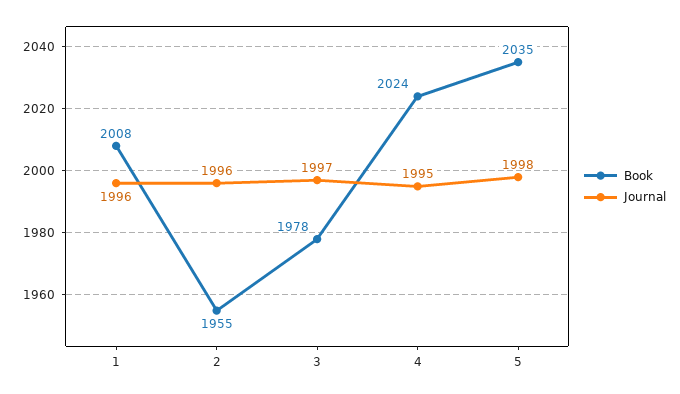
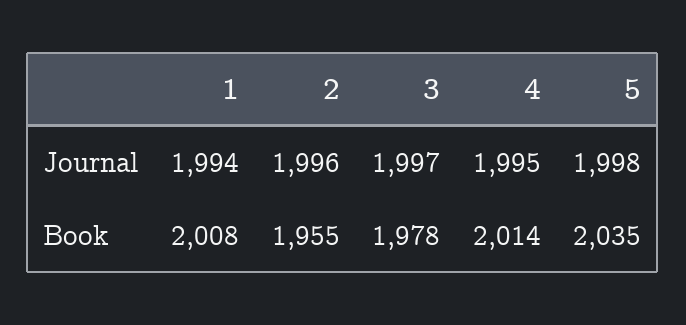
Journal, 1: 1996 -> 1994
Book, 4: 2024 -> 2014

